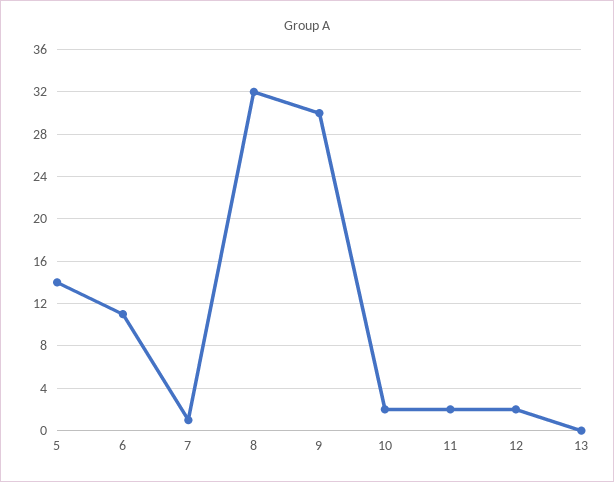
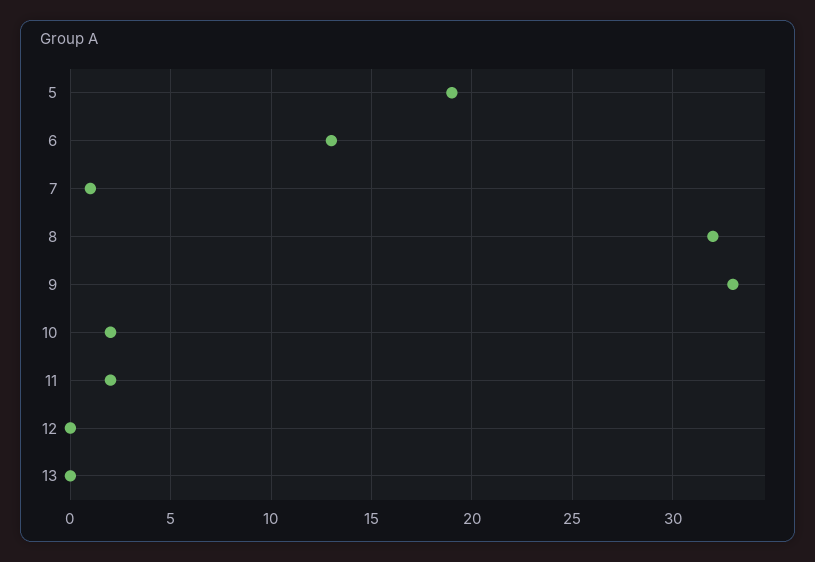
5: 14 -> 19
6: 11 -> 13
9: 30 -> 33
12: 2 -> 0

